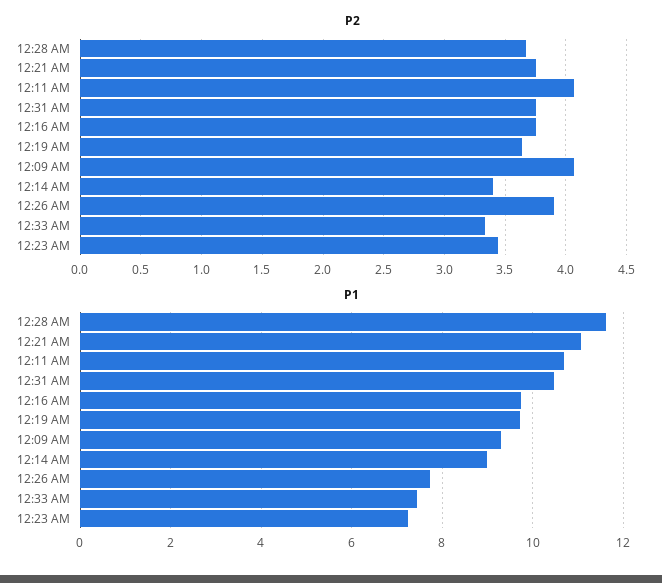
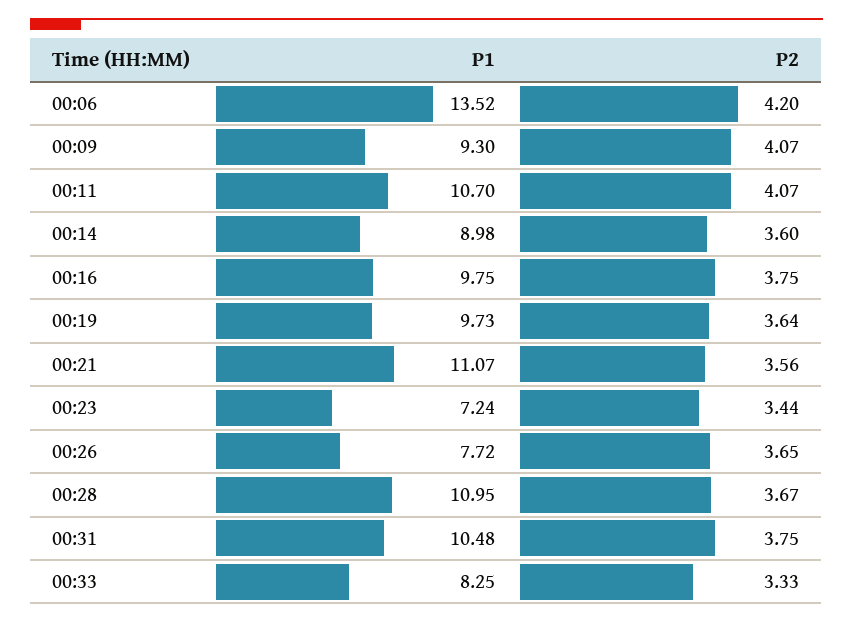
P2, 12:21 AM: 3.75 -> 3.56
P2, 12:14 AM: 3.4 -> 3.6
P2, 12:26 AM: 3.9 -> 3.65
P1, 12:28 AM: 11.6 -> 10.95
P1, 12:33 AM: 7.4 -> 8.25
P1, 00:06: none -> 13.52
P2, 00:06: none -> 4.2

